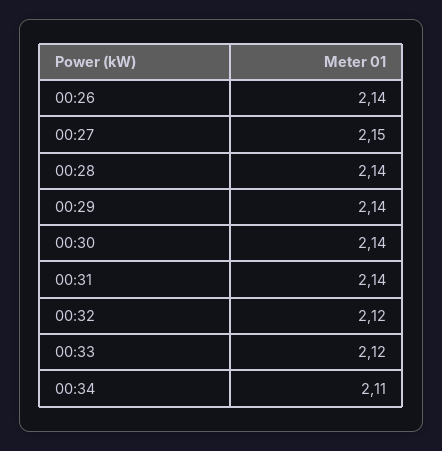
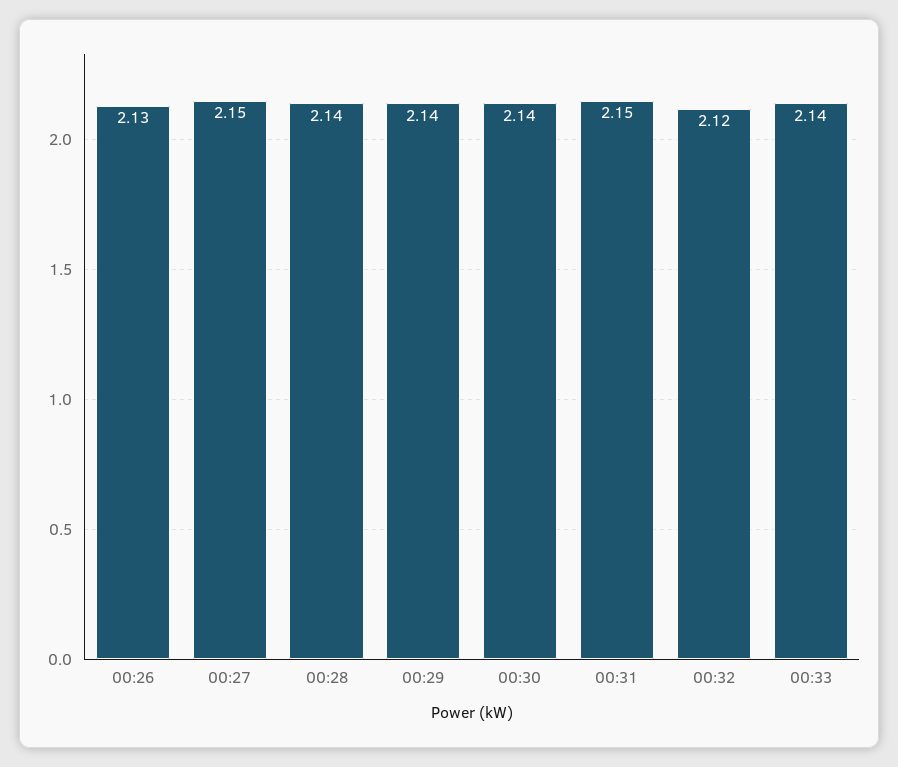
00:26: 2.14 -> 2.13
00:31: 2.14 -> 2.15
00:33: 2.12 -> 2.14
00:34: 2.11 -> none

